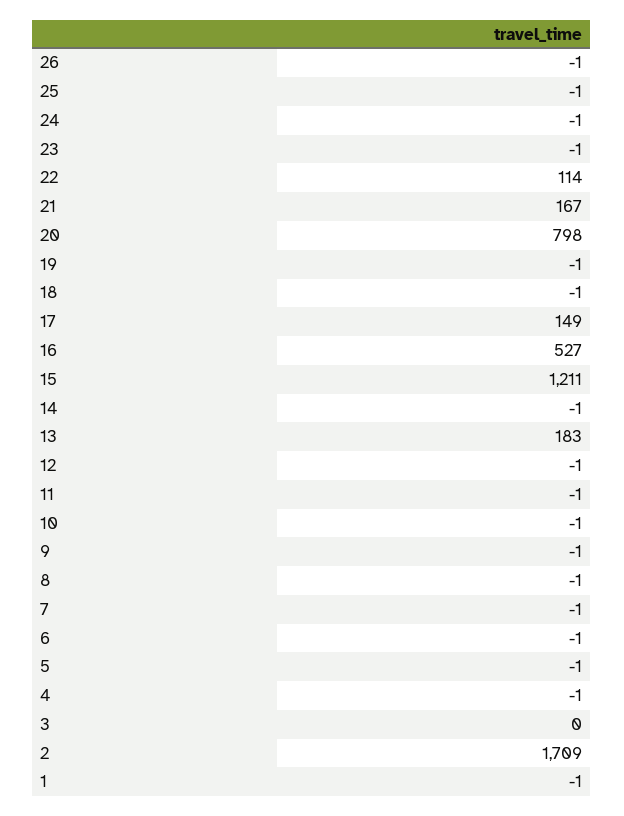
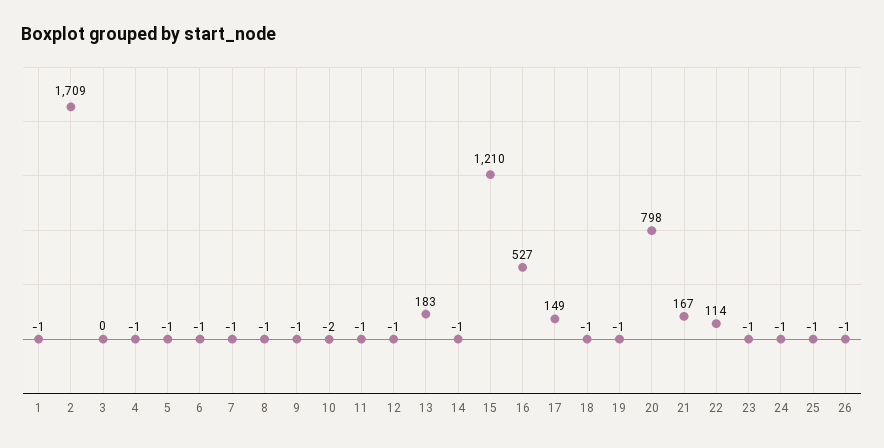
15: 1211 -> 1210
10: -1 -> -2

